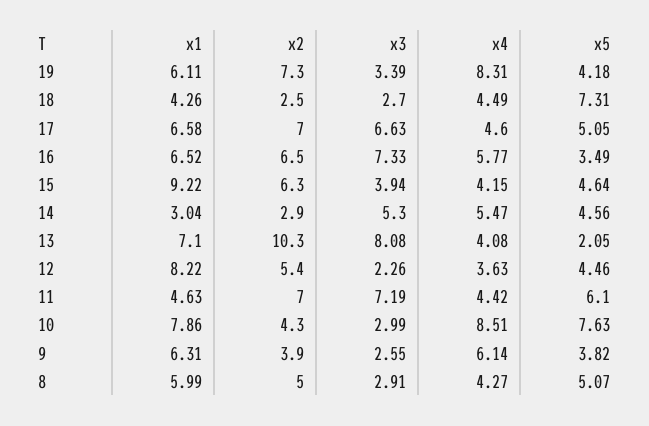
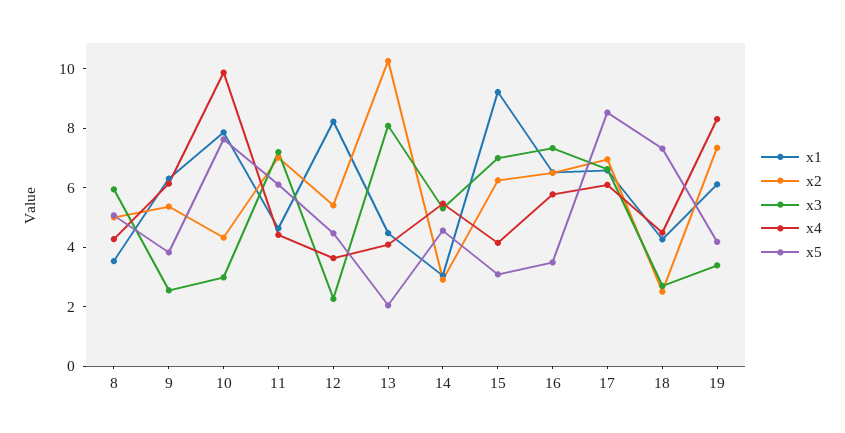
x4, 17: 4.6 -> 6
x5, 17: 5.05 -> 8.5
x3, 15: 3.94 -> 7
x5, 15: 4.64 -> 3
x1, 13: 7.1 -> 4.5
x4, 10: 8.51 -> 10
x2, 9: 3.9 -> 5.5
x1, 8: 5.99 -> 3.5
x3, 8: 2.91 -> 6

